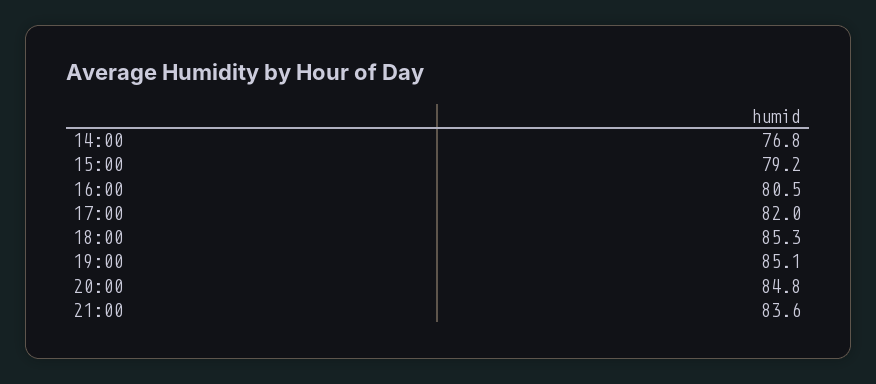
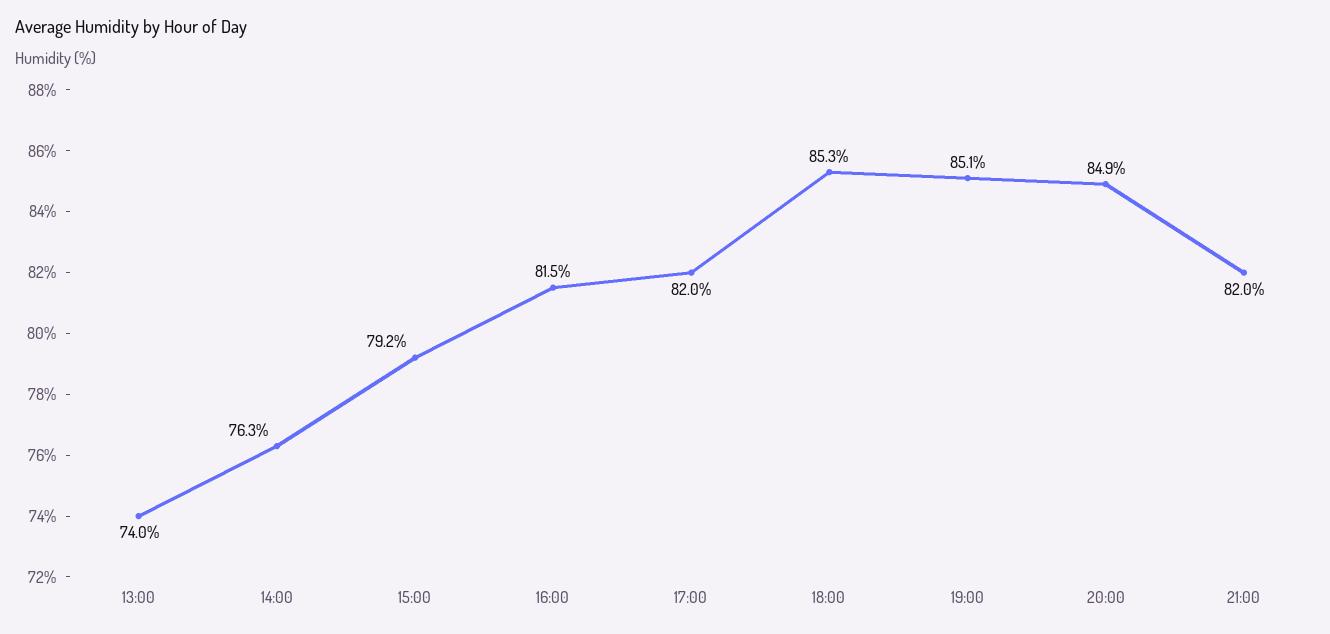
14:00: 76.8 -> 76.3
16:00: 80.5 -> 81.5
20:00: 84.8 -> 84.9
21:00: 83.6 -> 82
13:00: none -> 74

